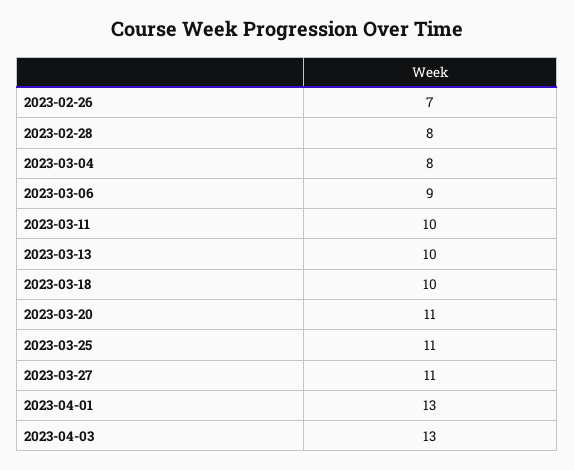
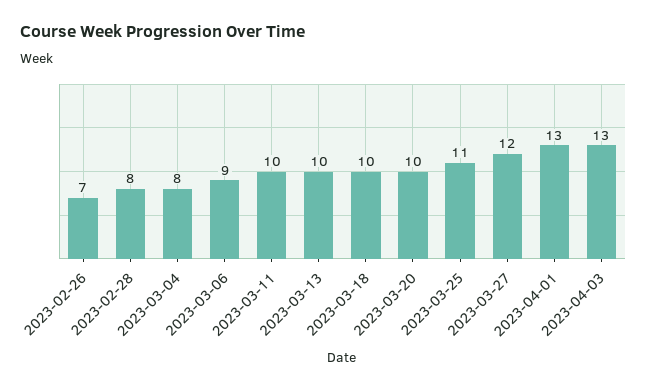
2023-03-20: 11 -> 10
2023-03-27: 11 -> 12

